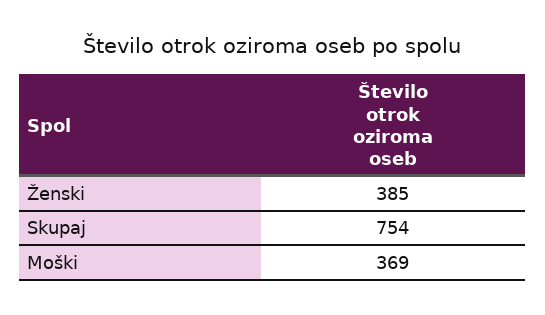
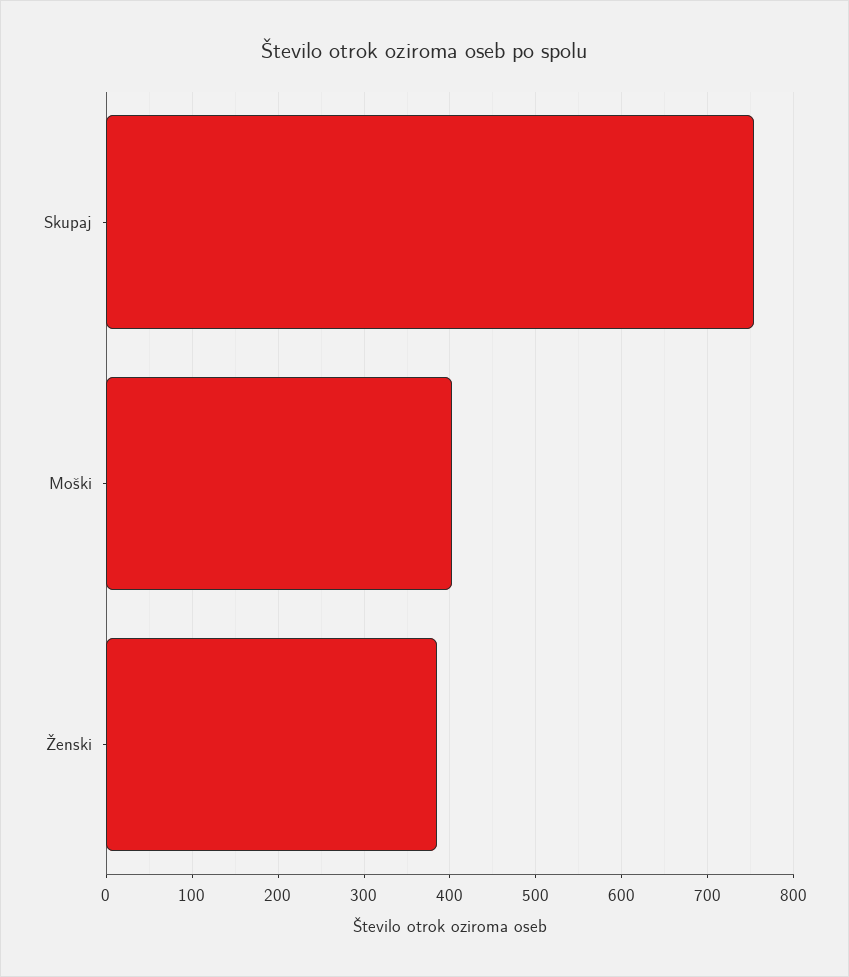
Moški: 369 -> 400

